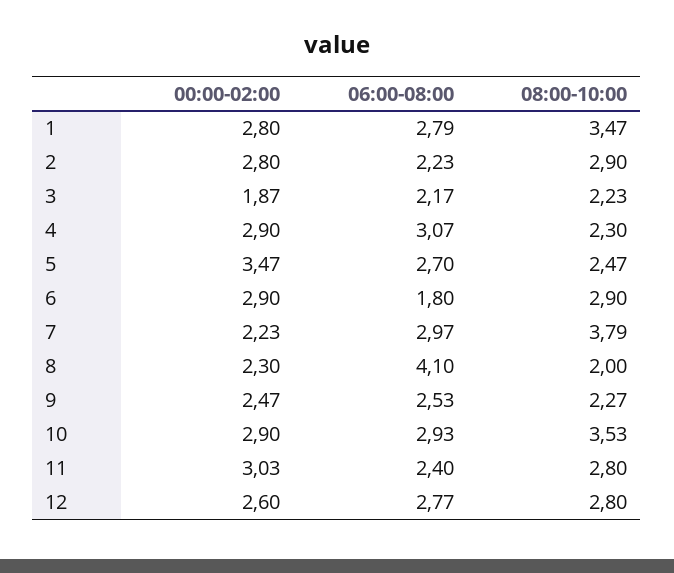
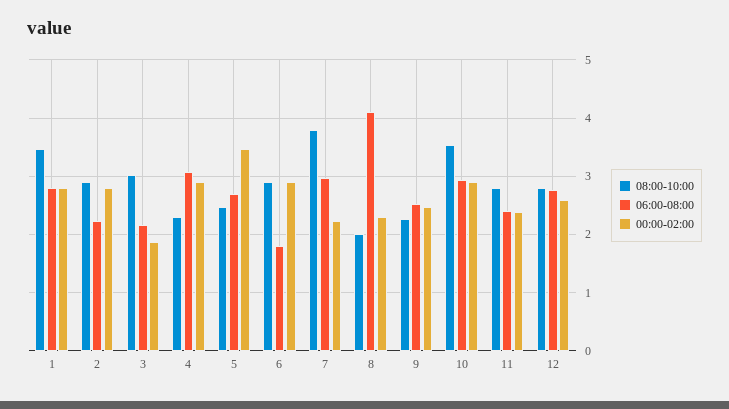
08:00-10:00, 3: 2.23 -> 3
00:00-02:00, 11: 3.03 -> 2.4

